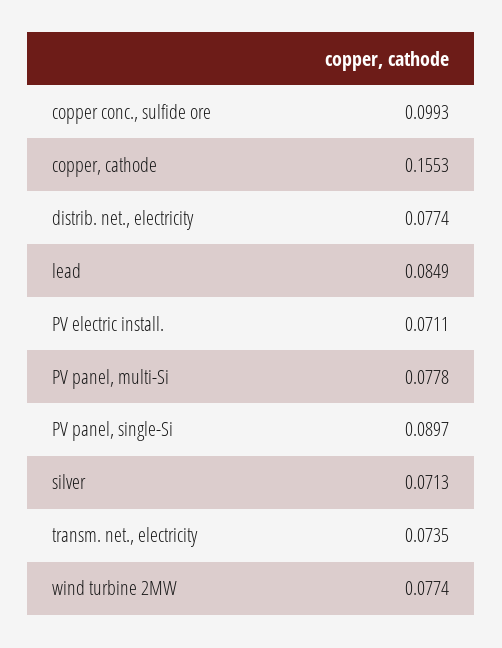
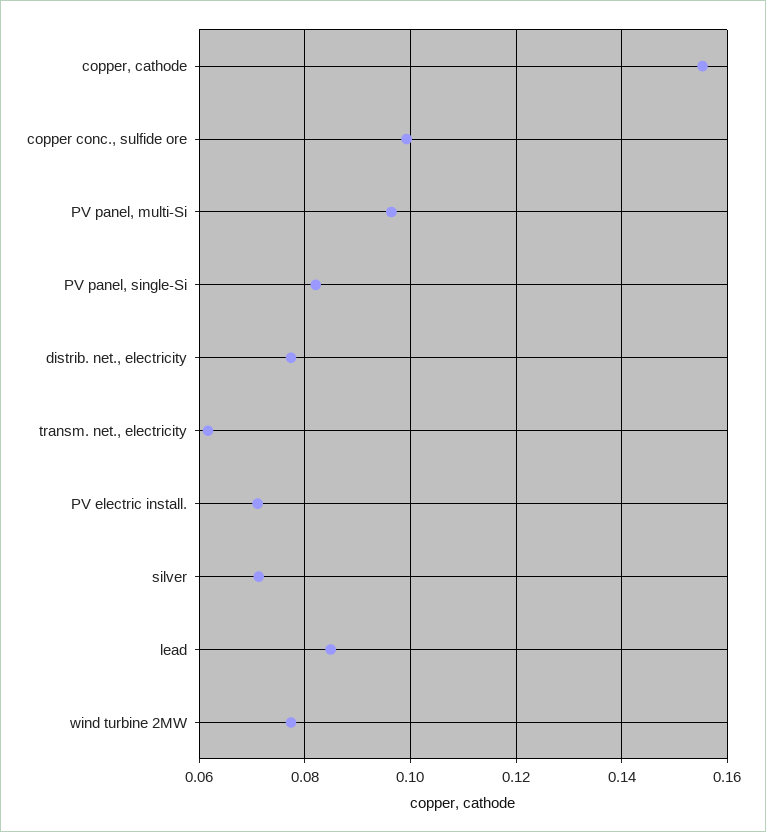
PV panel, multi-Si: 0.0778 -> 0.096
PV panel, single-Si: 0.0897 -> 0.082
transm. net., electricity: 0.0735 -> 0.062

